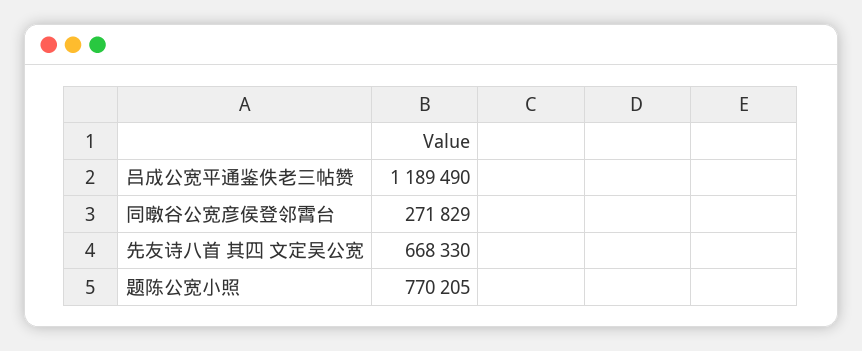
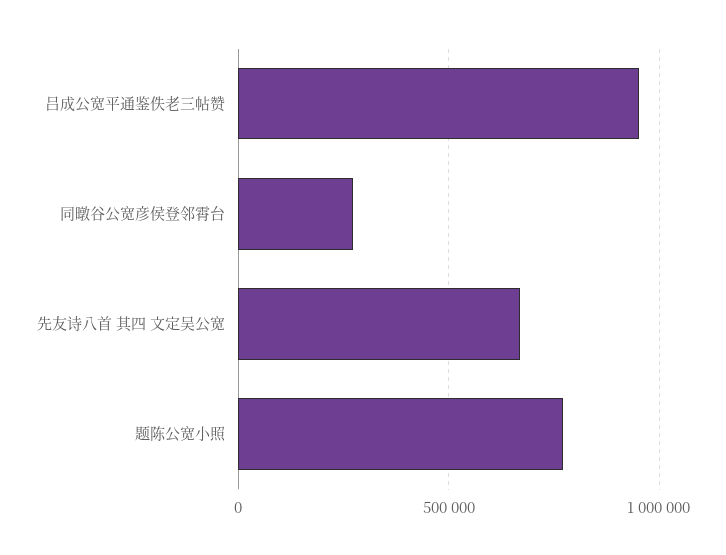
吕成公宽平通鉴佚老三帖赞: 1189490 -> 950000

